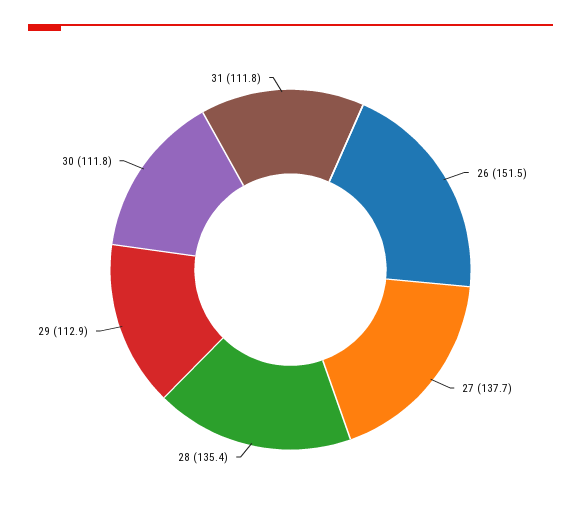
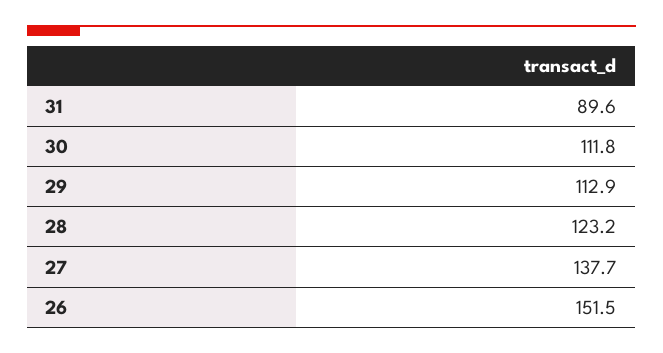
28: 135.4 -> 123.2
31: 111.8 -> 89.6

